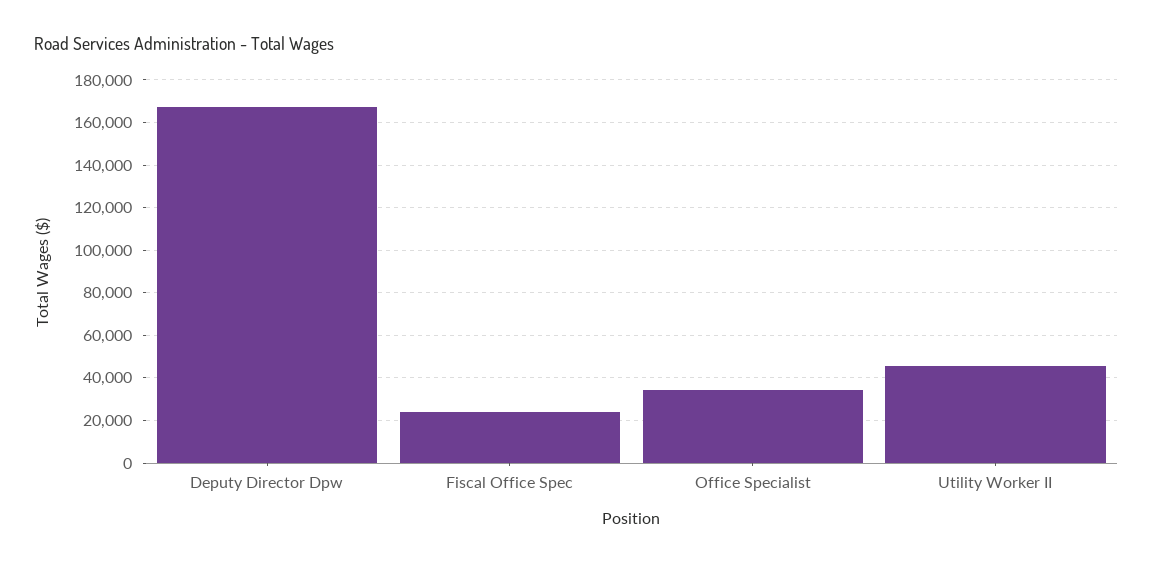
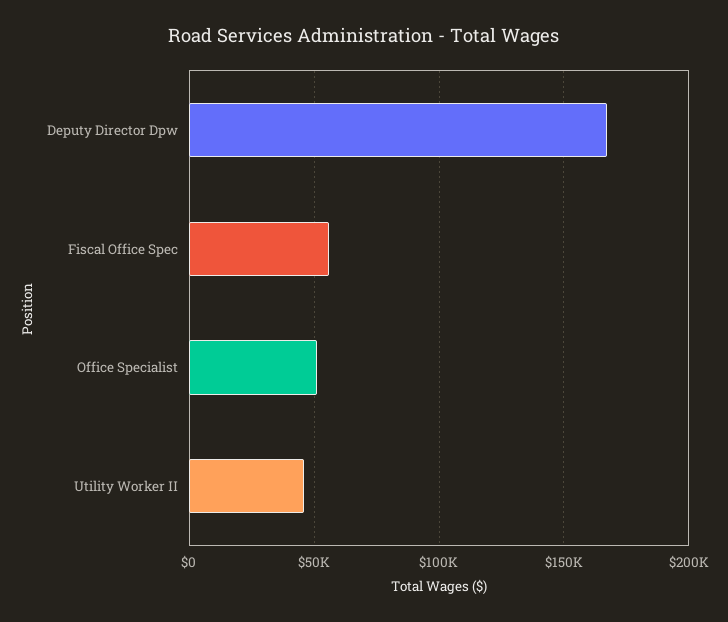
Fiscal Office Spec: 25000 -> 55000
Office Specialist: 35000 -> 50000

